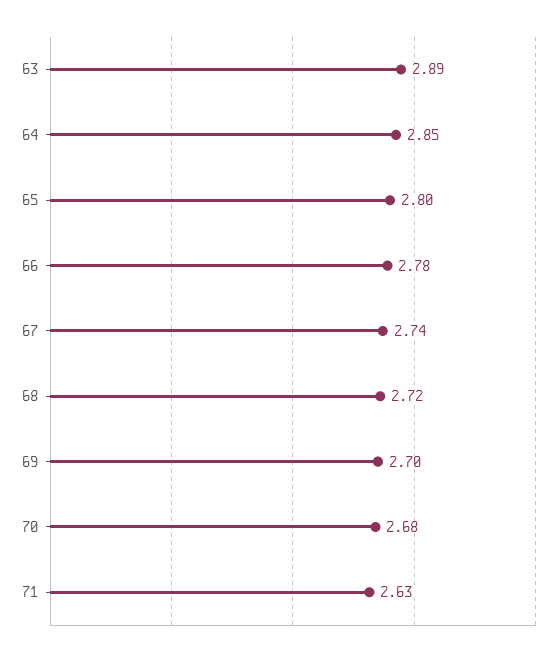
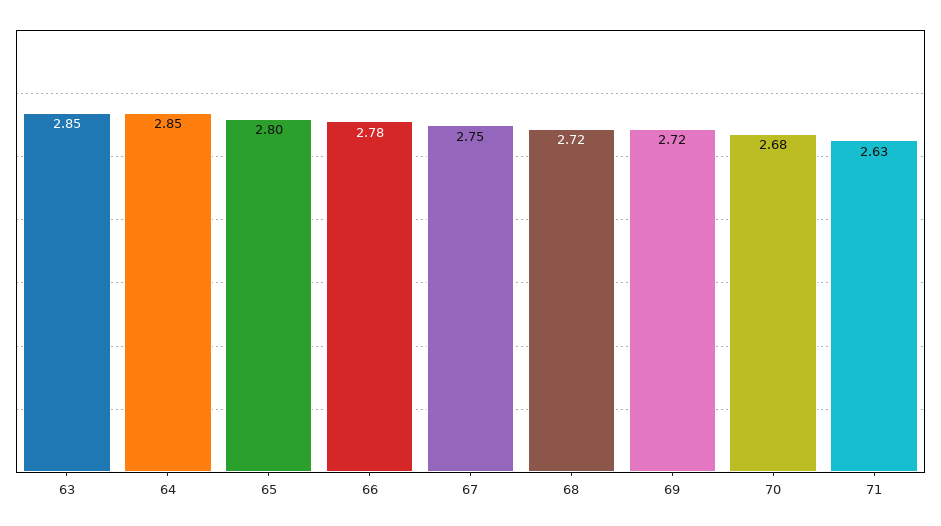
63: 2.89 -> 2.85
67: 2.74 -> 2.75
69: 2.7 -> 2.72

